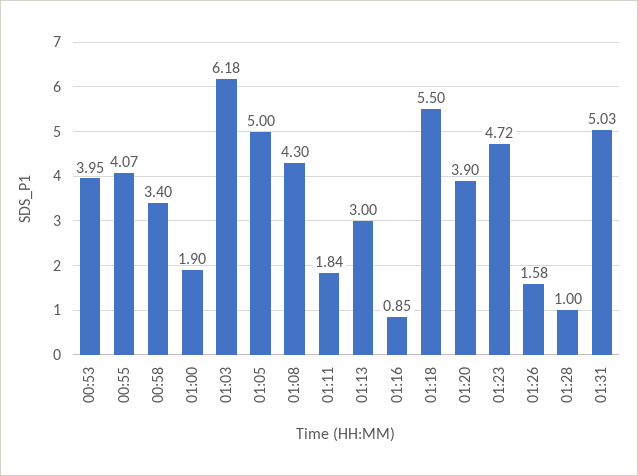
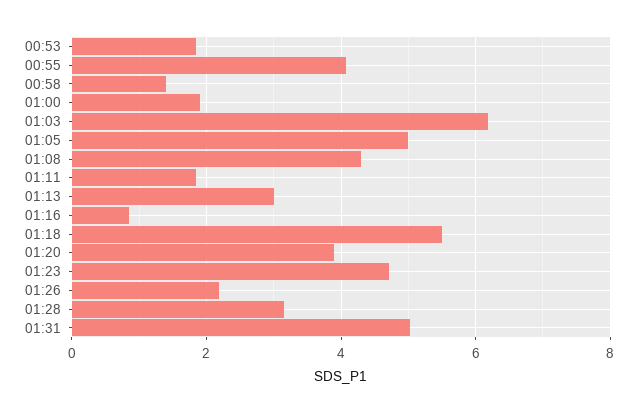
00:53: 3.95 -> 1.8
00:58: 3.4 -> 1.4
01:26: 1.58 -> 2.2
01:28: 1 -> 3.2

